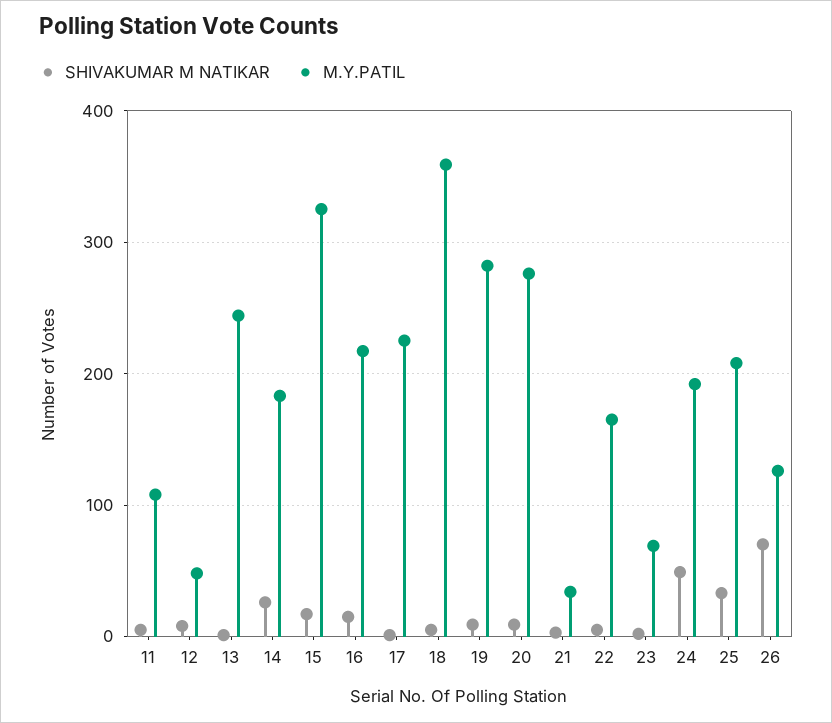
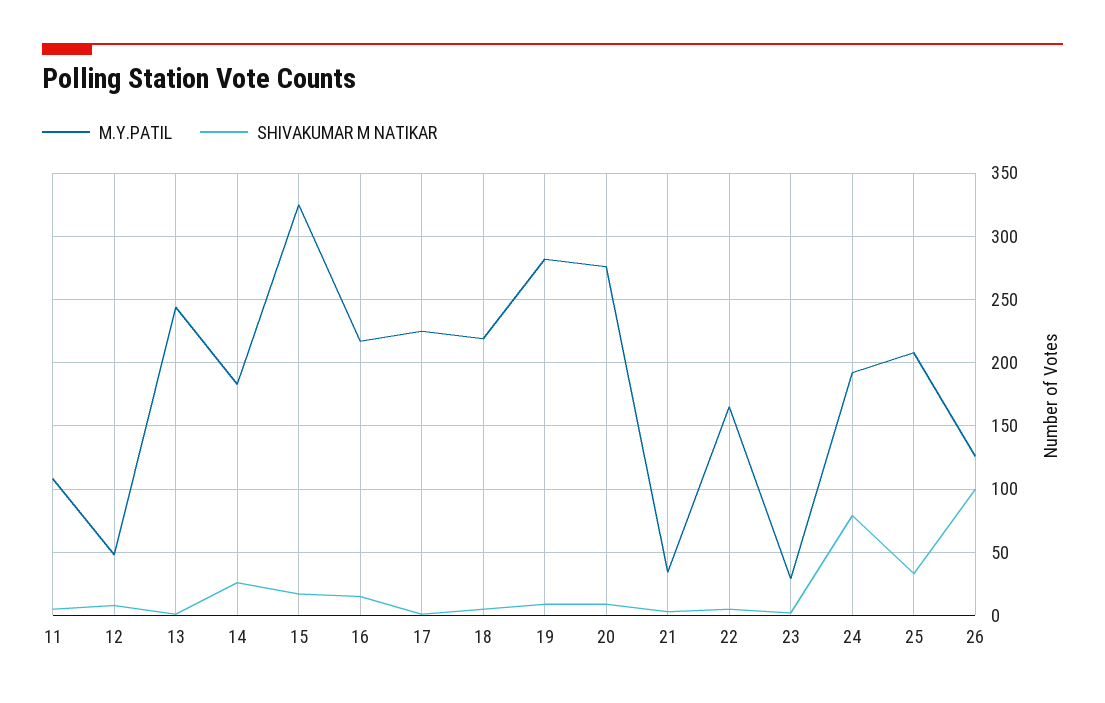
M.Y.PATIL, 18: 360 -> 220
M.Y.PATIL, 23: 70 -> 30
SHIVAKUMAR M NATIKAR, 24: 50 -> 80
SHIVAKUMAR M NATIKAR, 26: 70 -> 100

